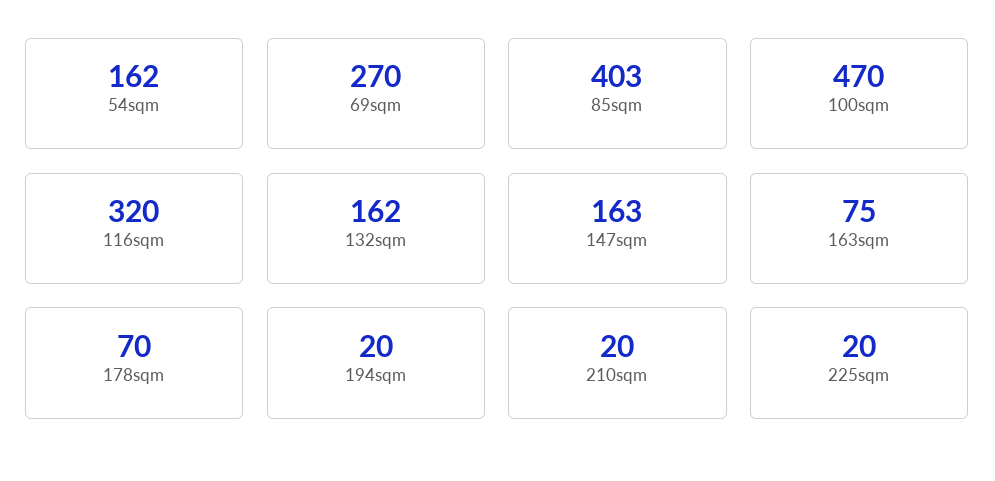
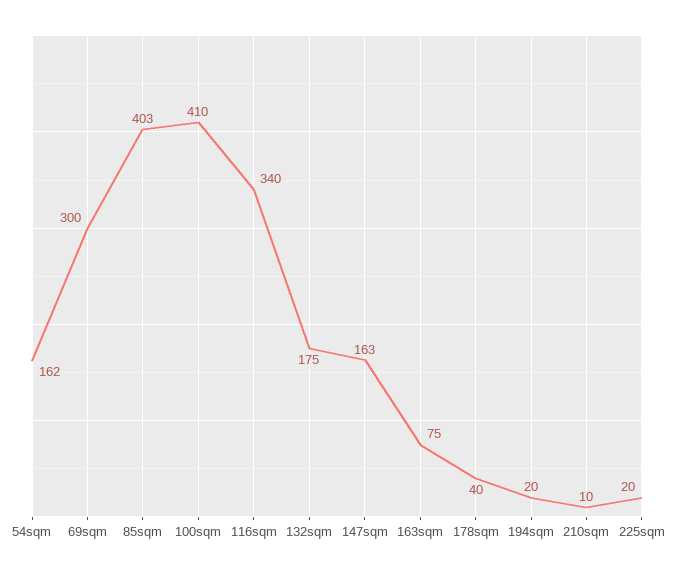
69sqm: 270 -> 300
100sqm: 470 -> 410
116sqm: 320 -> 340
132sqm: 162 -> 175
178sqm: 70 -> 40
210sqm: 20 -> 10

